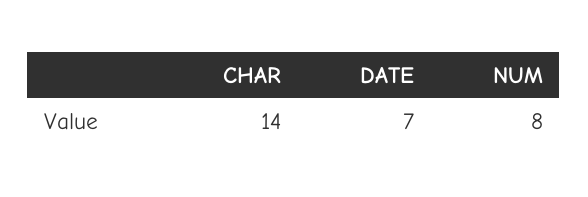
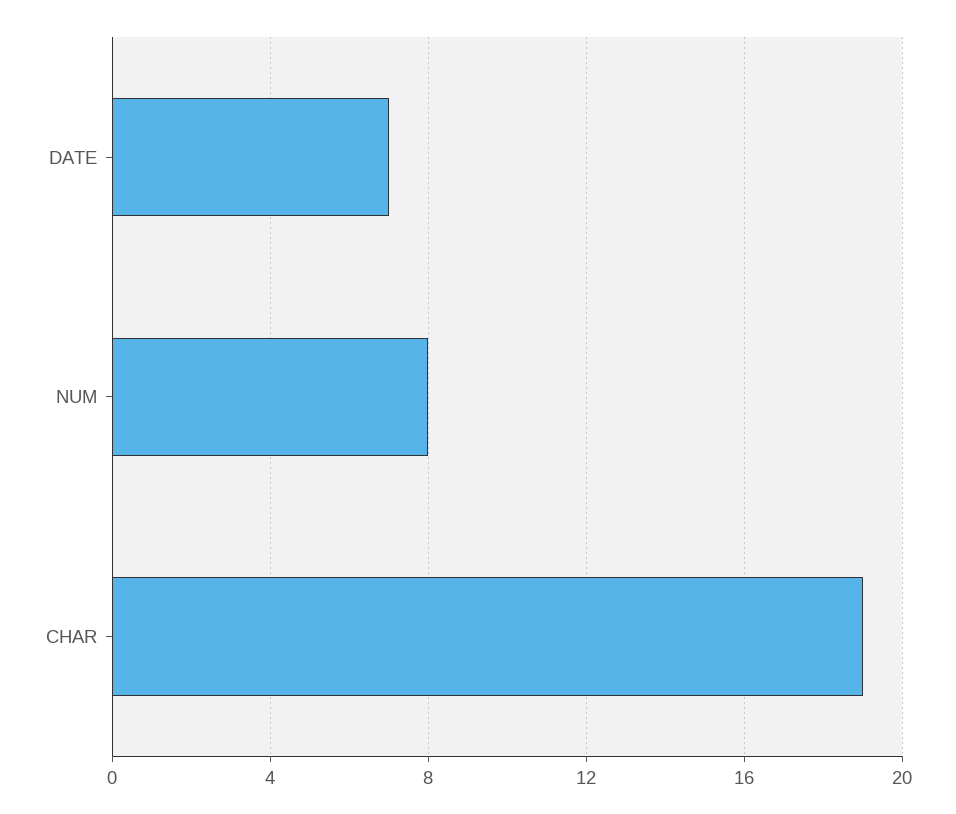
CHAR: 14 -> 19

